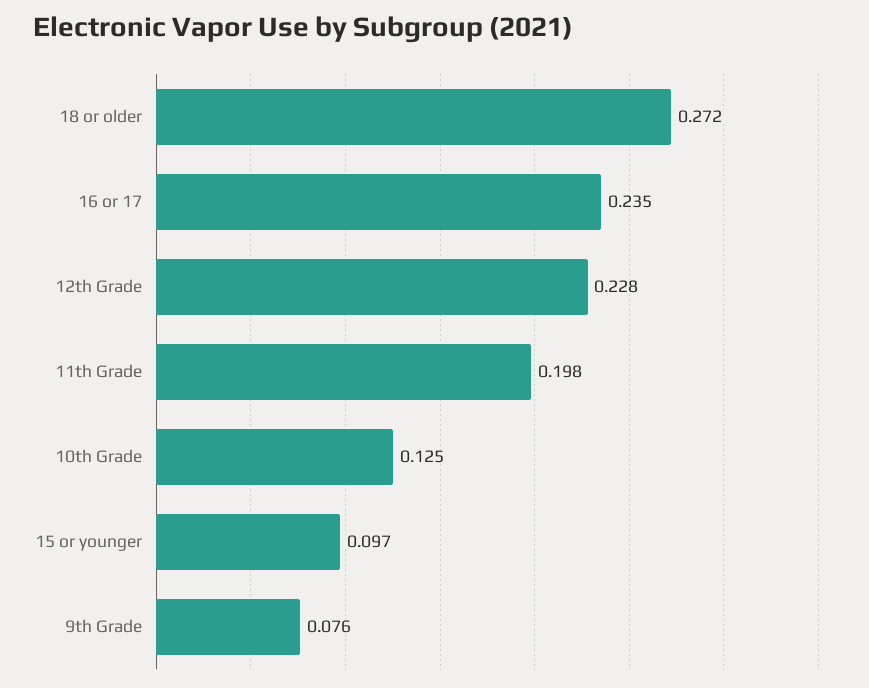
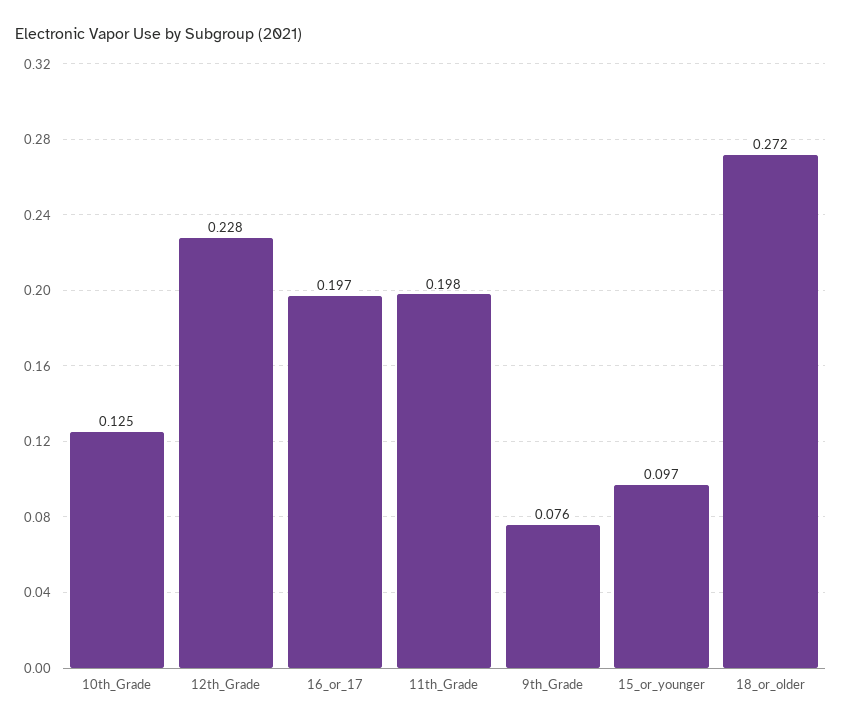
16 or 17: 0.235 -> 0.197

